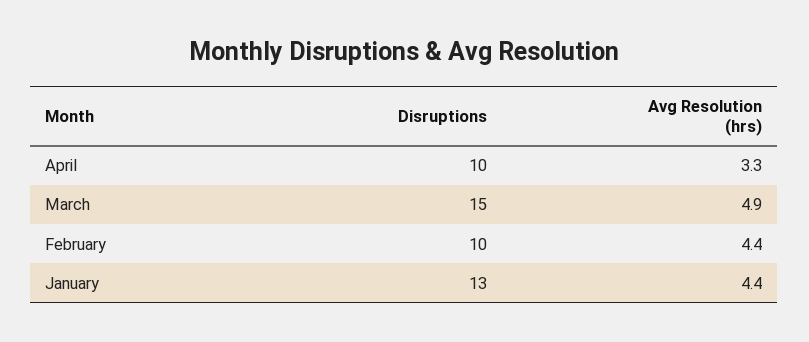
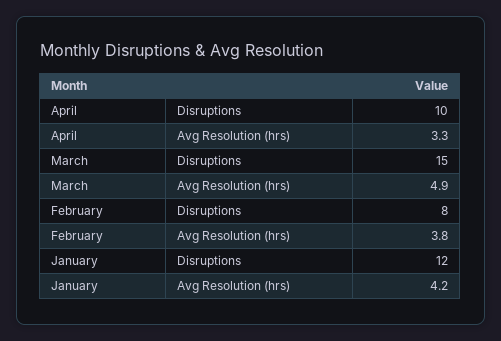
Disruptions, February: 10 -> 8
Avg Resolution (hrs), February: 4.4 -> 3.8
Disruptions, January: 13 -> 12
Avg Resolution (hrs), January: 4.4 -> 4.2

